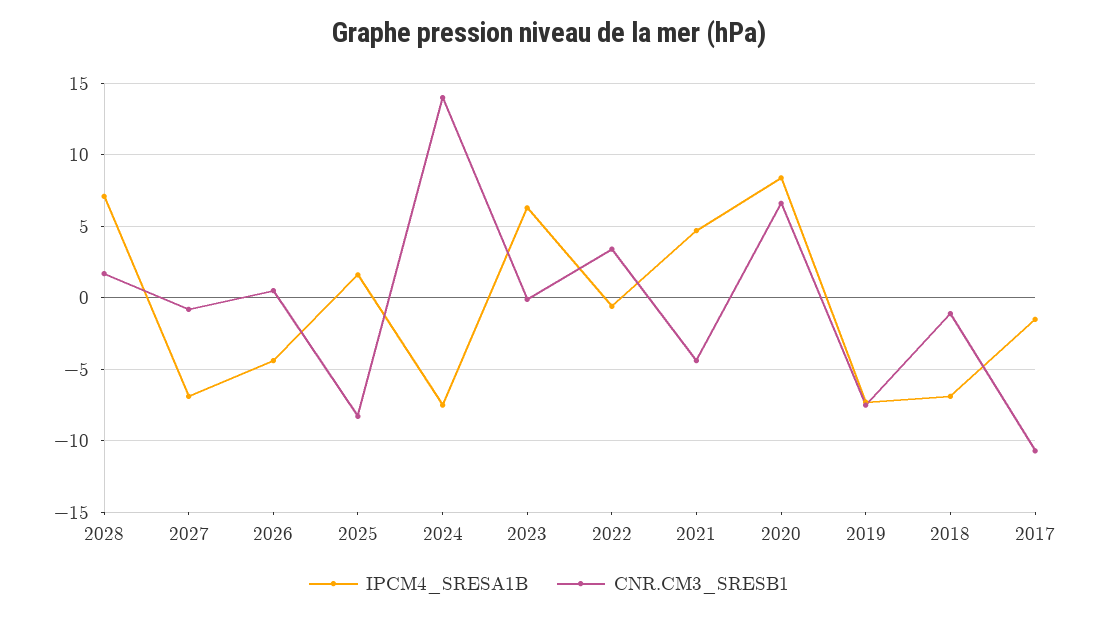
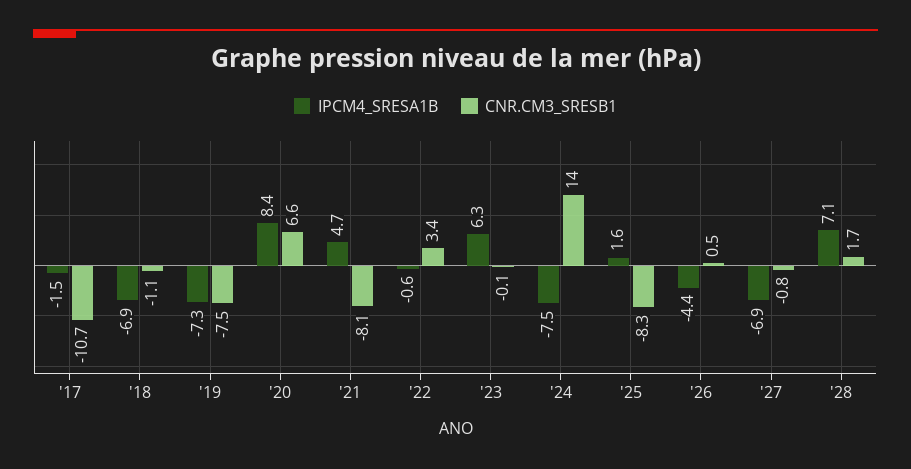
CNR.CM3_SRESB1, 2021: -4.5 -> -8.1

